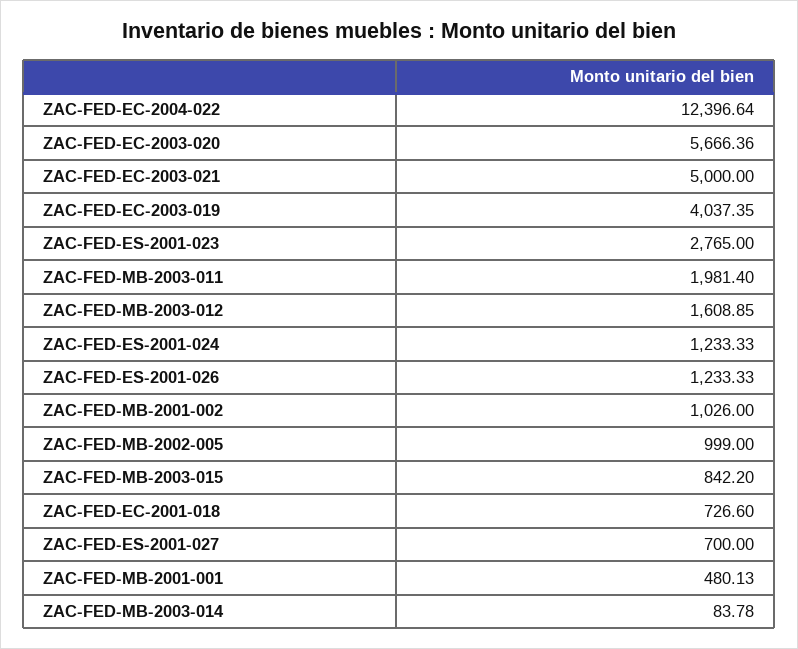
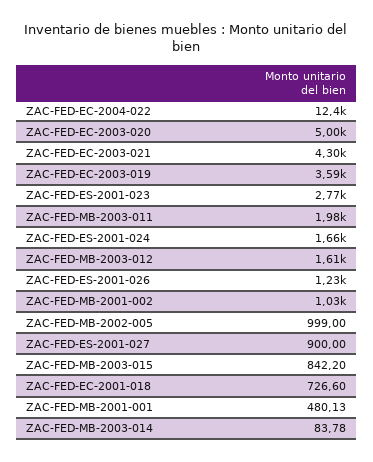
ZAC-FED-EC-2003-020: 5666.36 -> 5000
ZAC-FED-EC-2003-021: 5000 -> 4300
ZAC-FED-EC-2003-019: 4037.35 -> 3590
ZAC-FED-ES-2001-024: 1233.33 -> 1660
ZAC-FED-ES-2001-027: 700 -> 900

